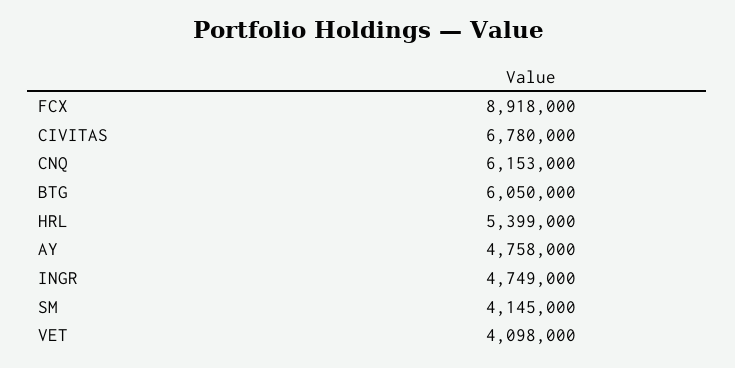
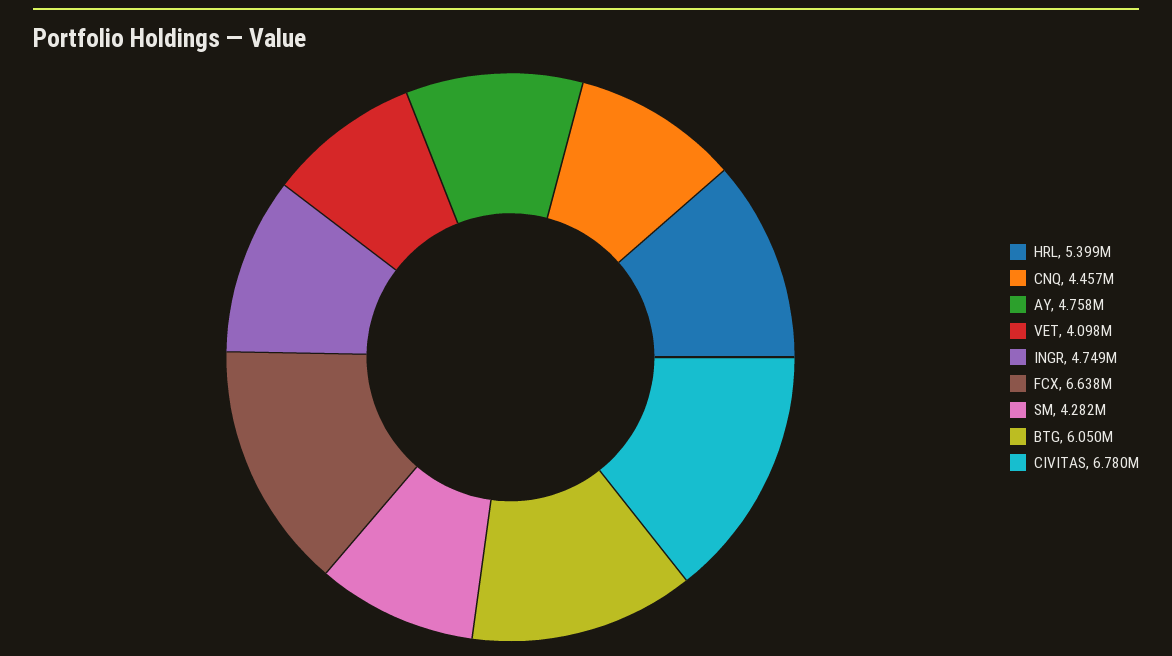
FCX: 8918000 -> 6638000
CNQ: 6153000 -> 4457000
SM: 4145000 -> 4282000

